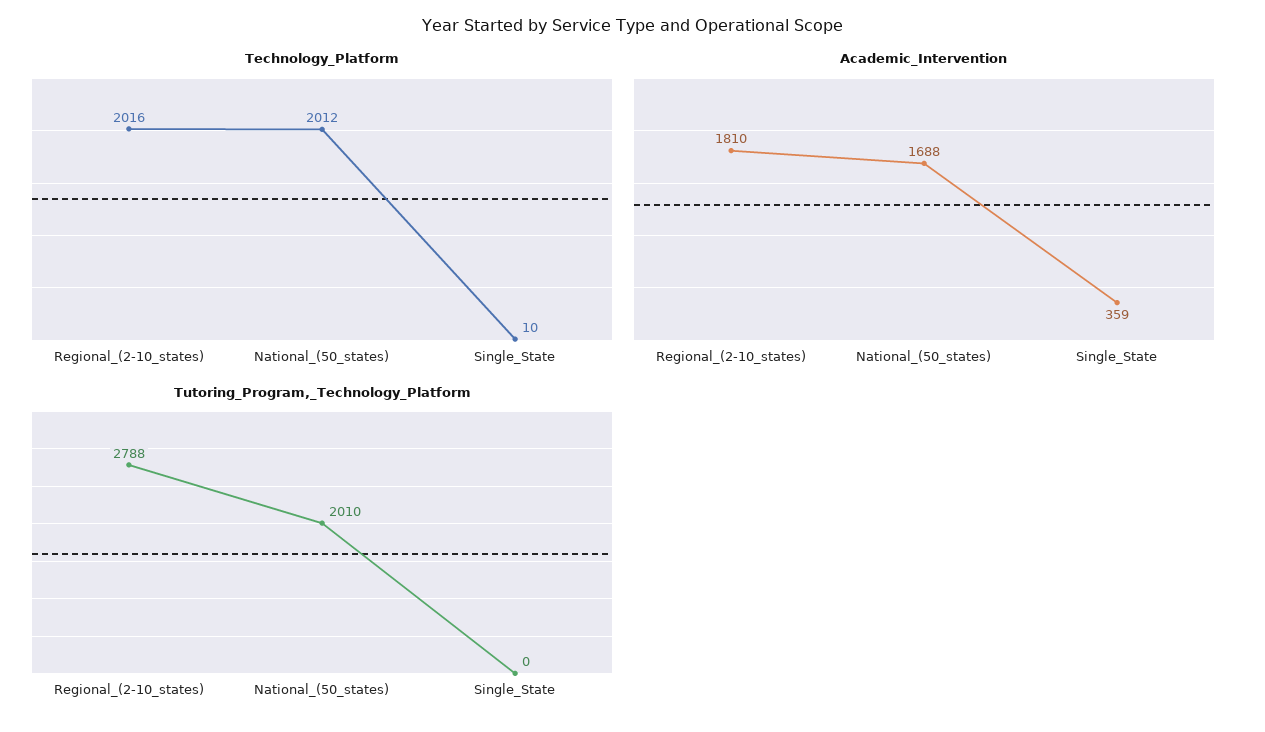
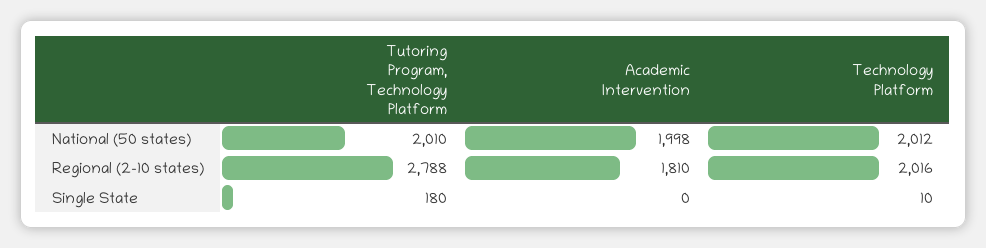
Academic_Intervention, National_(50_states): 1688 -> 1998
Academic_Intervention, Single_State: 359 -> 0
Tutoring_Program,_Technology_Platform, Single_State: 0 -> 180

